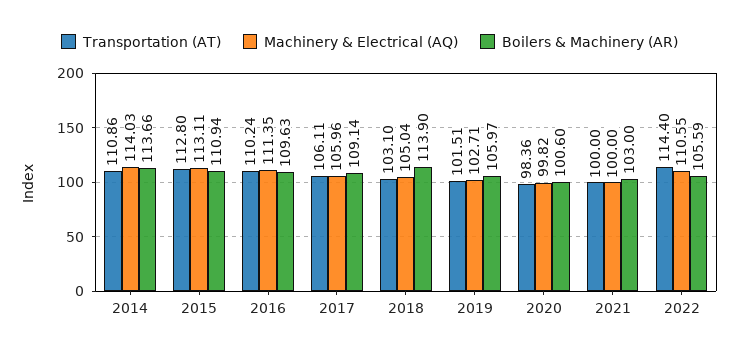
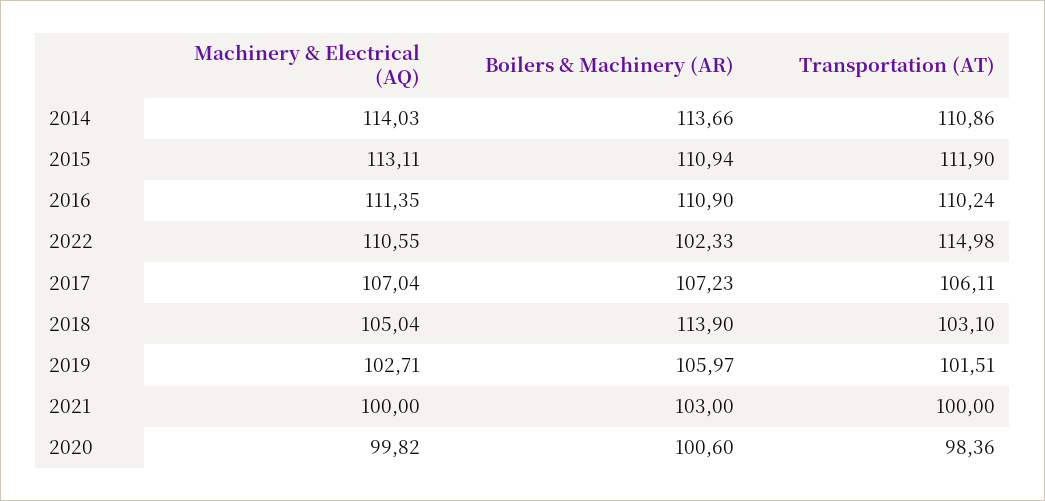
Transportation (AT), 2015: 112.8 -> 111.9
Boilers & Machinery (AR), 2016: 109.63 -> 110.9
Machinery & Electrical (AQ), 2017: 105.96 -> 107.04
Boilers & Machinery (AR), 2017: 109.14 -> 107.23
Transportation (AT), 2022: 114.4 -> 114.98
Boilers & Machinery (AR), 2022: 105.59 -> 102.33

